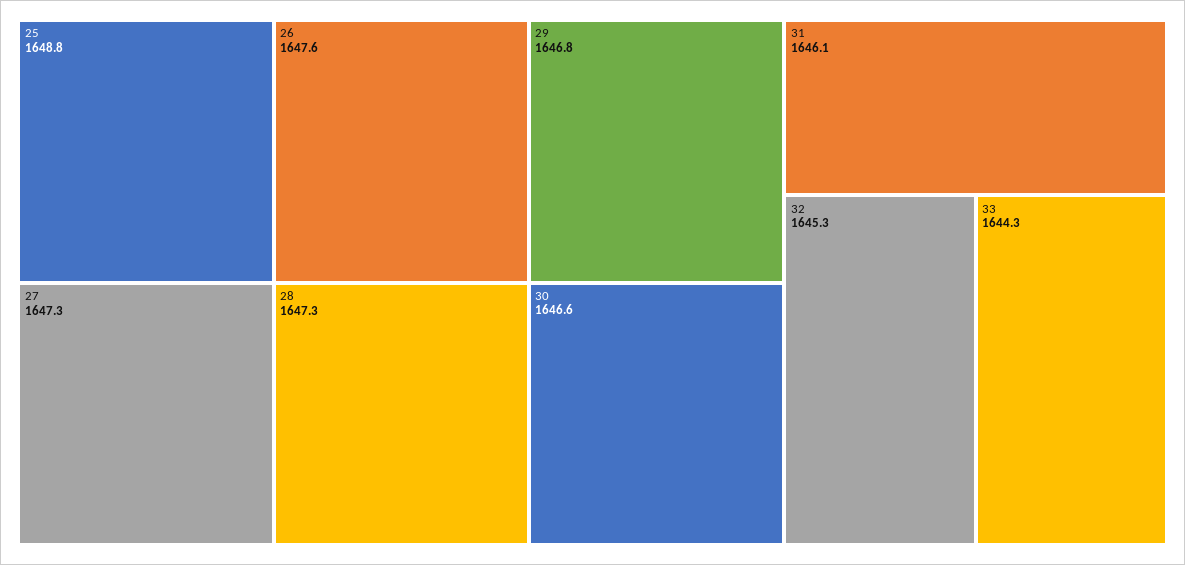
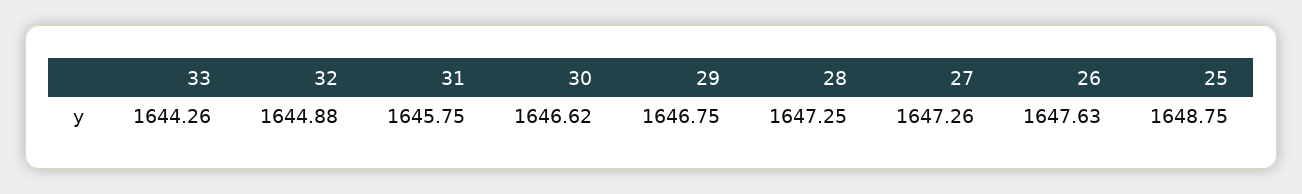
31: 1646.1 -> 1645.75
32: 1645.3 -> 1644.88

